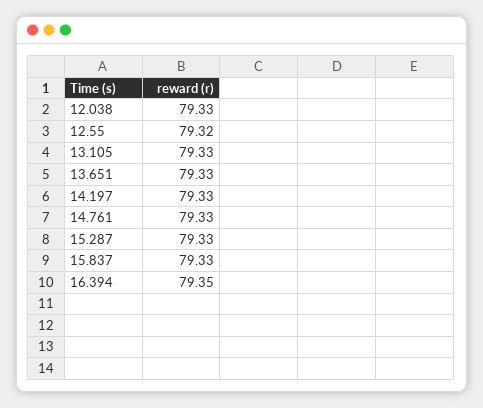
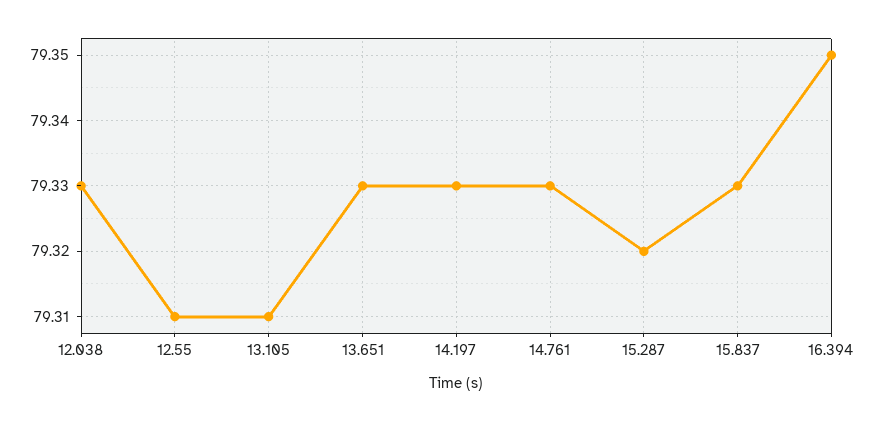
12.55: 79.32 -> 79.31
13.105: 79.33 -> 79.31
15.287: 79.33 -> 79.32

